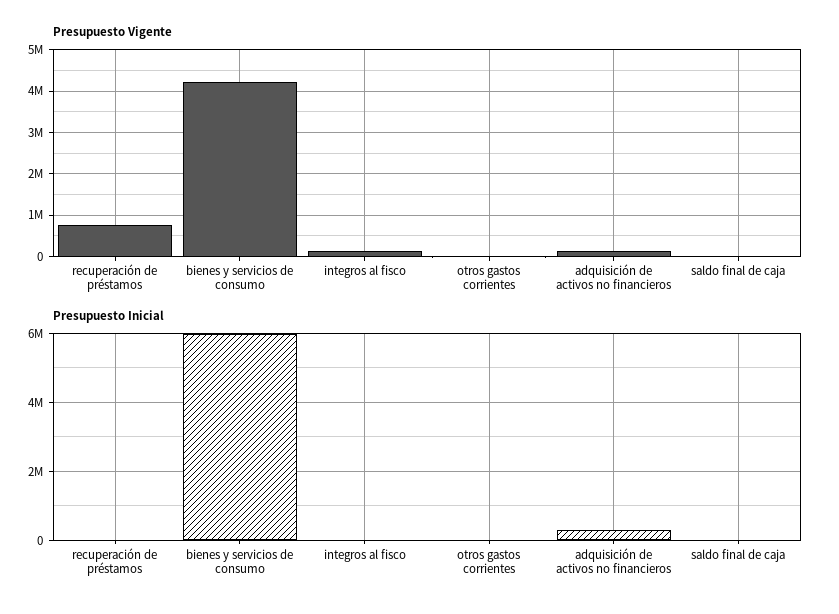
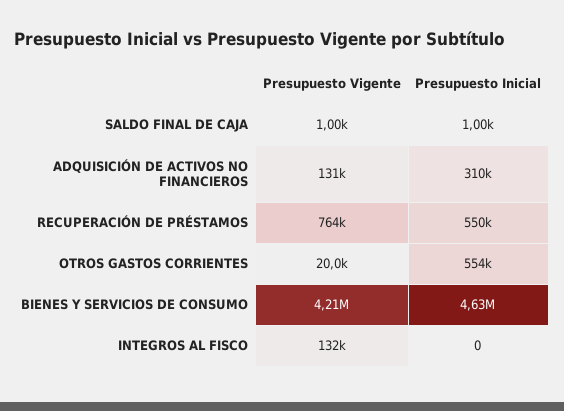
Presupuesto Inicial, recuperación de préstamos: 0 -> 550000
Presupuesto Inicial, bienes y servicios de consumo: 6000000 -> 4630000
Presupuesto Inicial, otros gastos corrientes: 0 -> 554000

